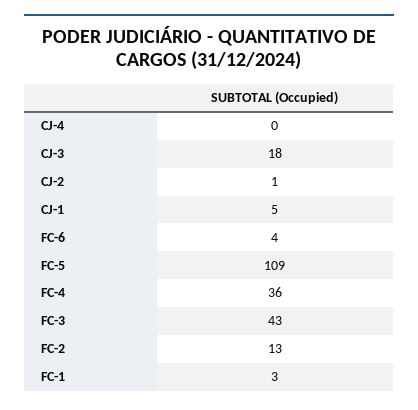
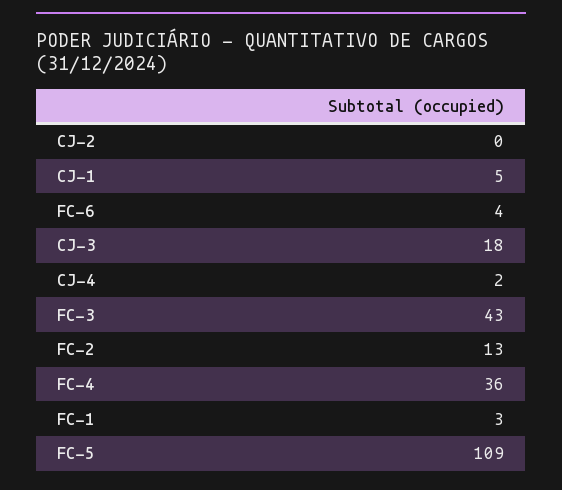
CJ-4: 0 -> 2
CJ-2: 1 -> 0

